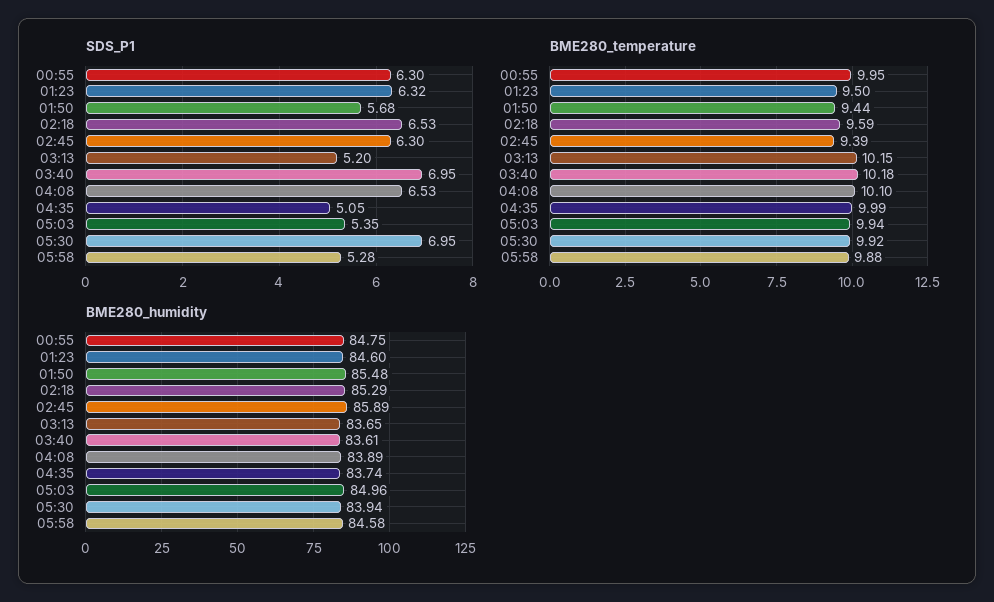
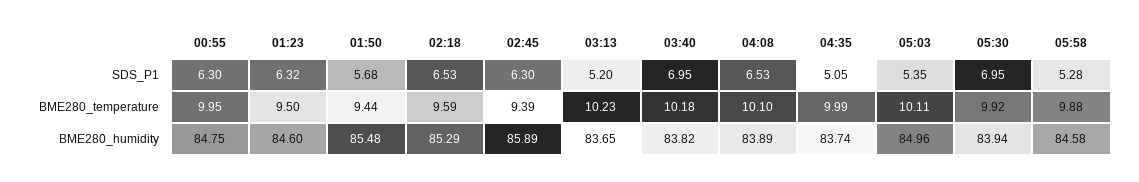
BME280_temperature, 03:13: 10.15 -> 10.23
BME280_temperature, 05:03: 9.94 -> 10.11
BME280_humidity, 03:40: 83.61 -> 83.82

